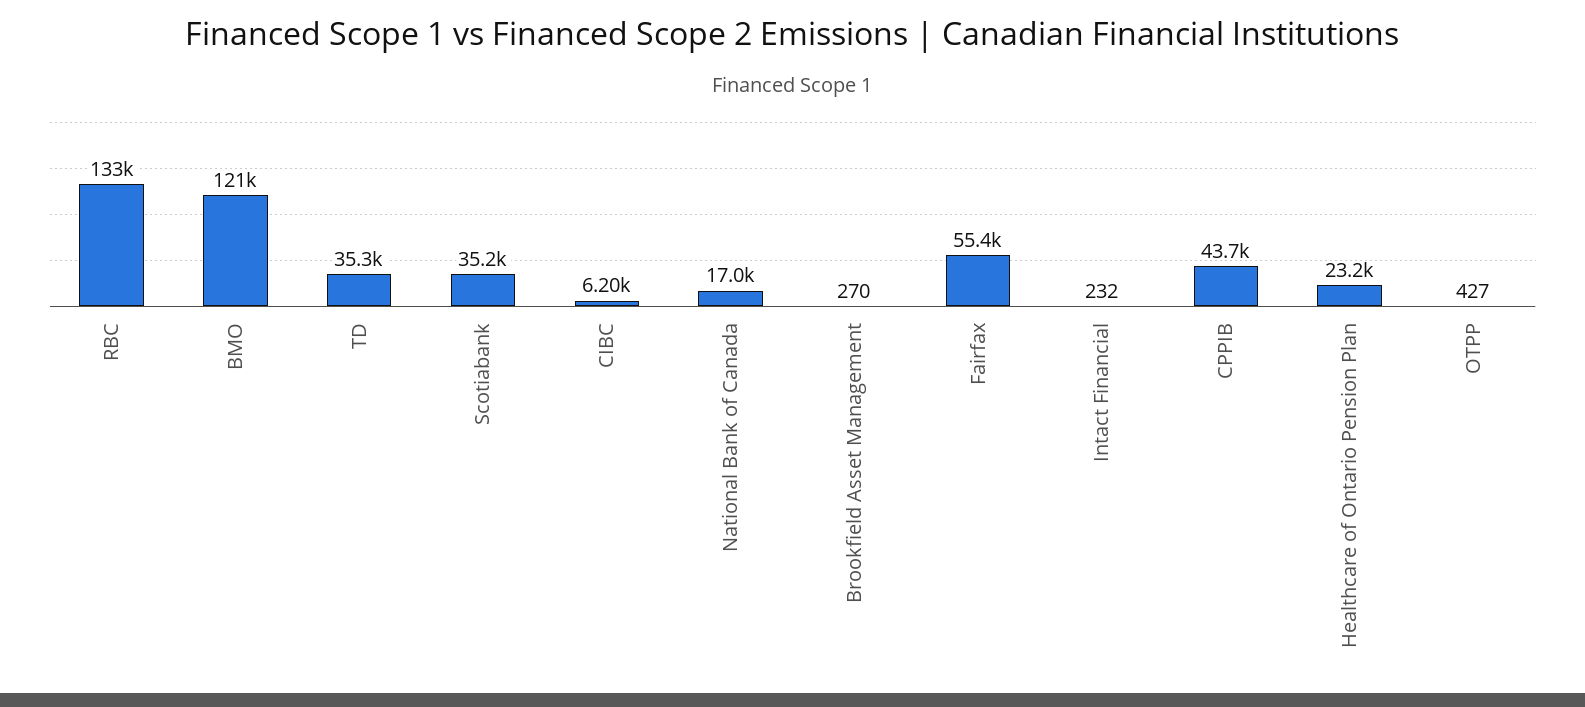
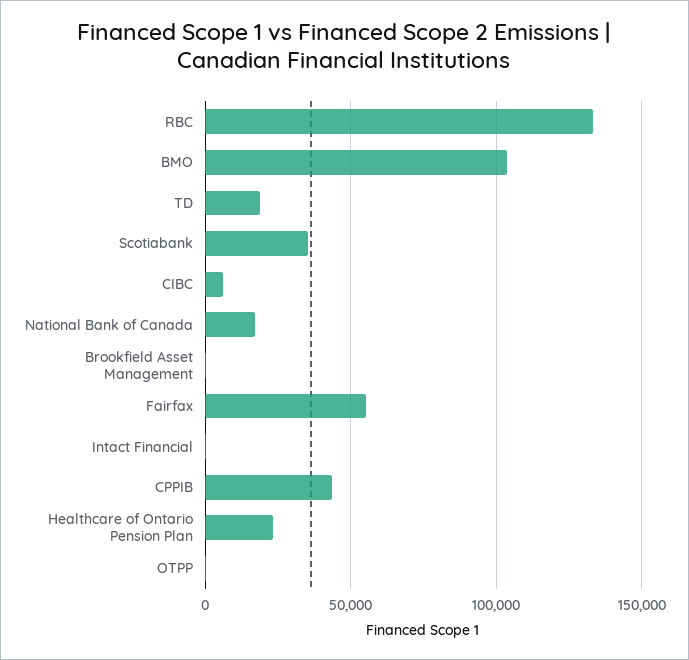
BMO: 121000 -> 105000
TD: 35300 -> 20000

